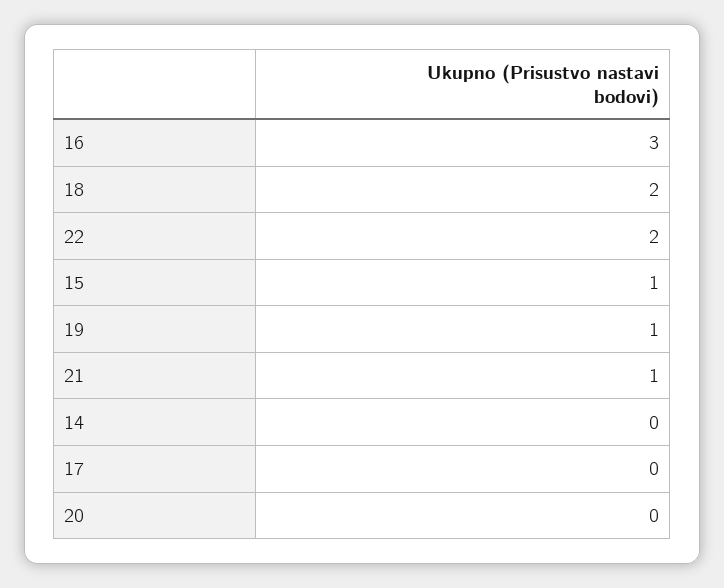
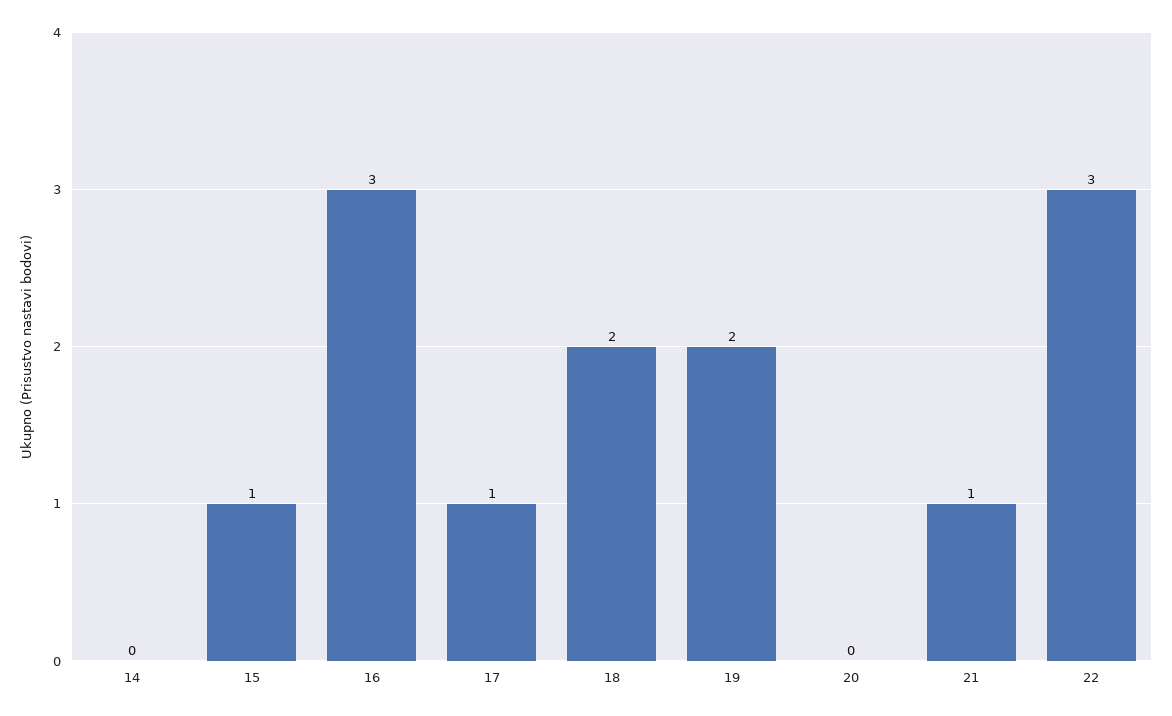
22: 2 -> 3
19: 1 -> 2
17: 0 -> 1

